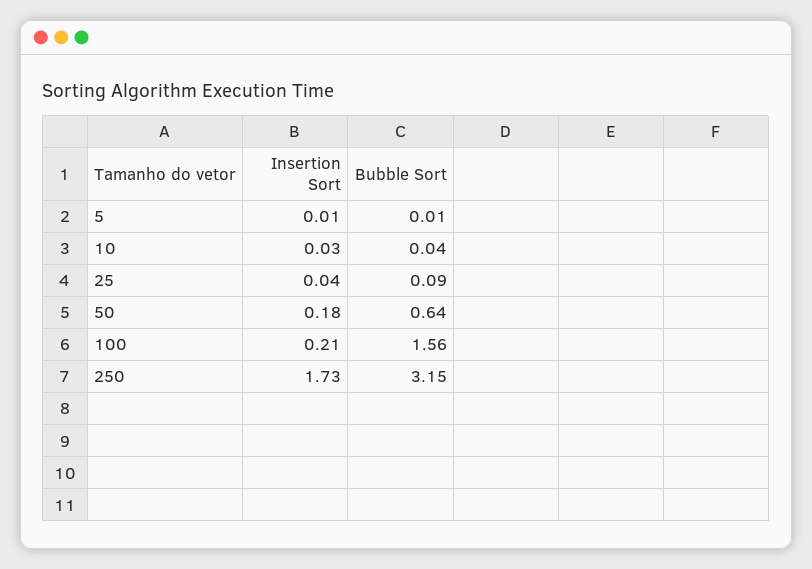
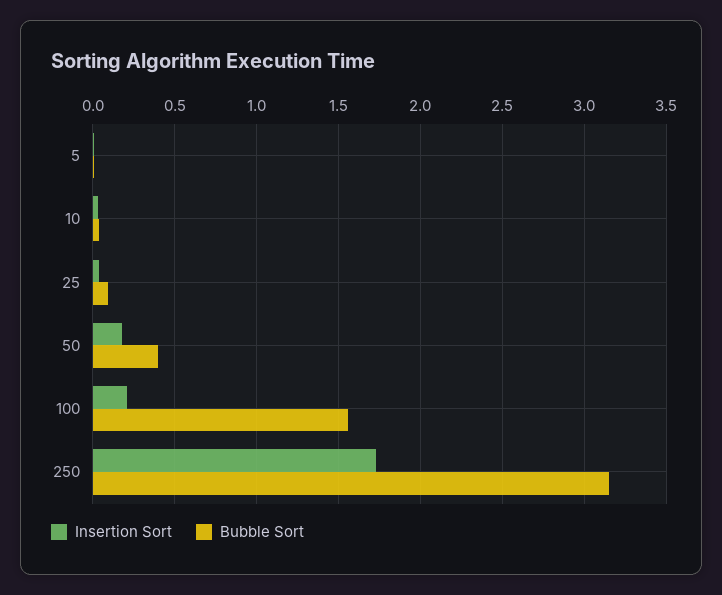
Bubble Sort, 50: 0.64 -> 0.4

